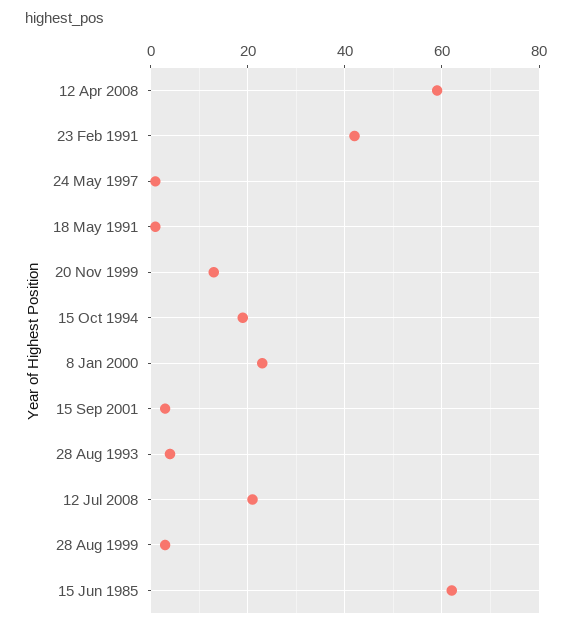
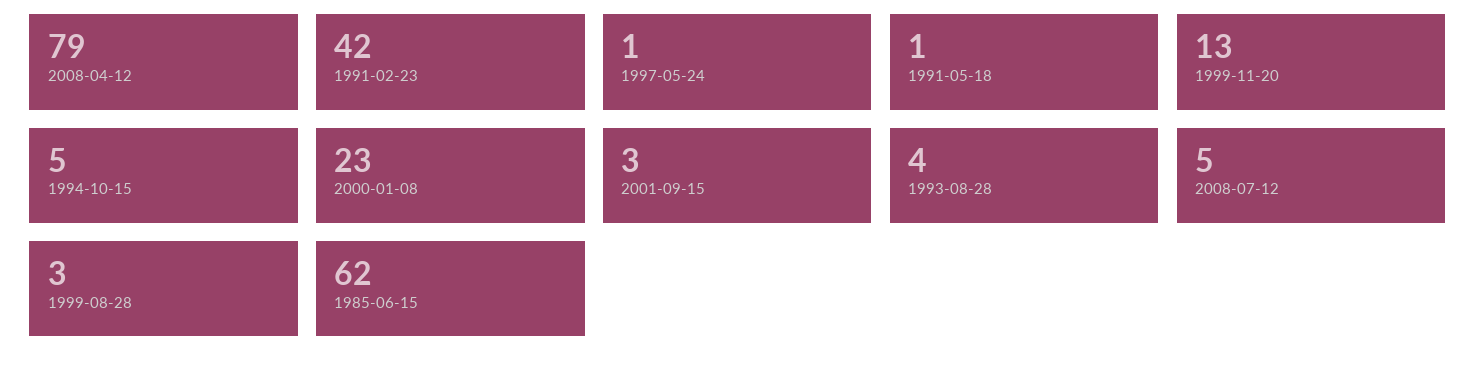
12 Apr 2008: 60 -> 79
15 Oct 1994: 20 -> 5
12 Jul 2008: 20 -> 5

